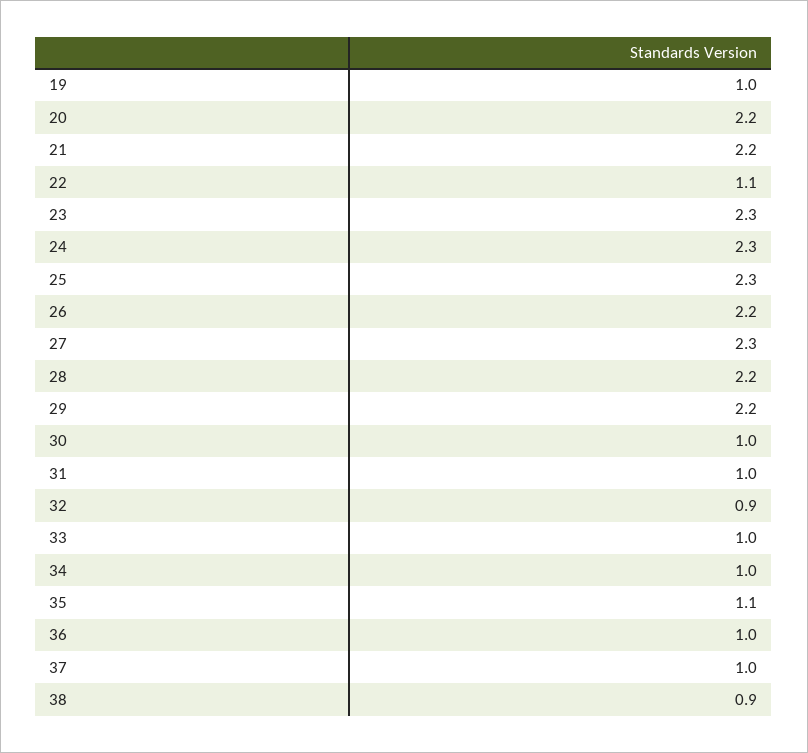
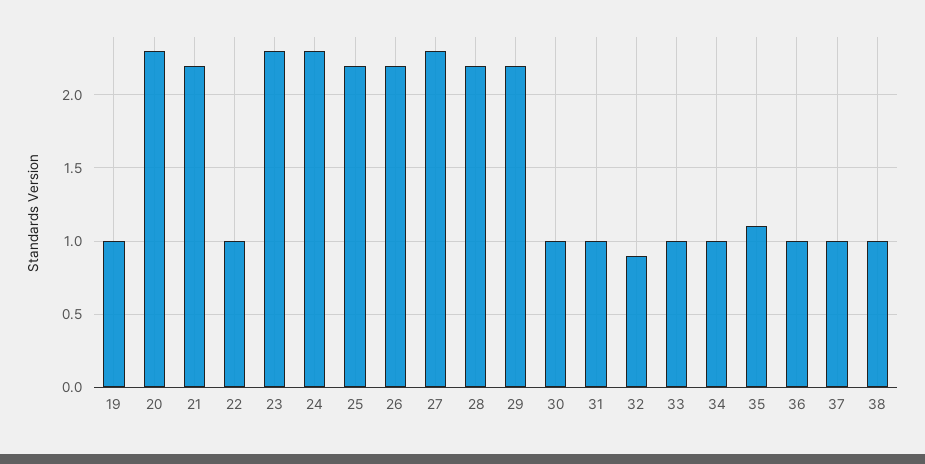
20: 2.2 -> 2.3
22: 1.1 -> 1
25: 2.3 -> 2.2
38: 0.9 -> 1

